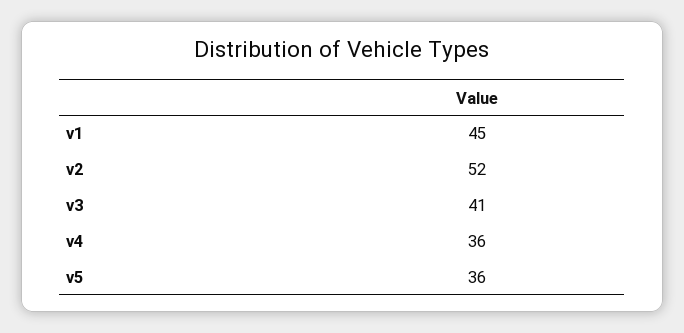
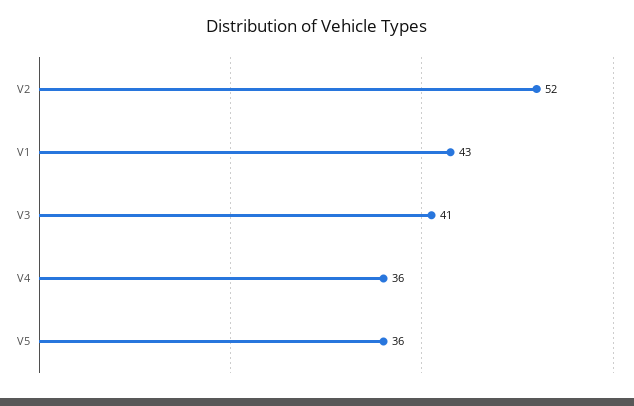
v1: 45 -> 43

